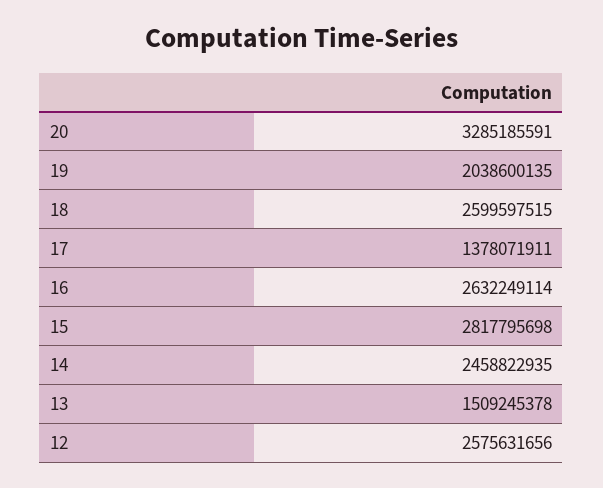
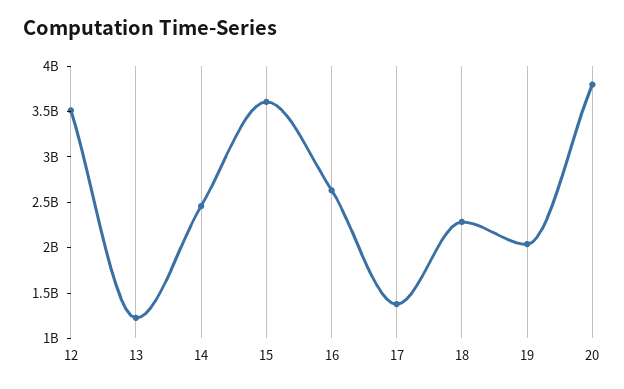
20: 3285185591 -> 3800000000
18: 2599597515 -> 2300000000
15: 2817795698 -> 3600000000
13: 1509245378 -> 1200000000
12: 2575631656 -> 3500000000

